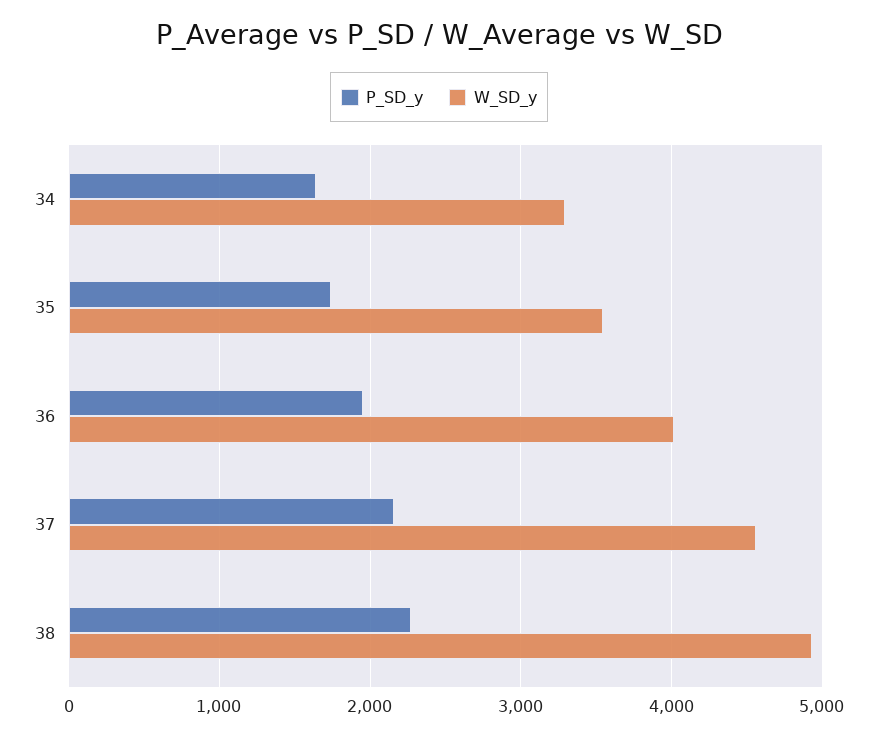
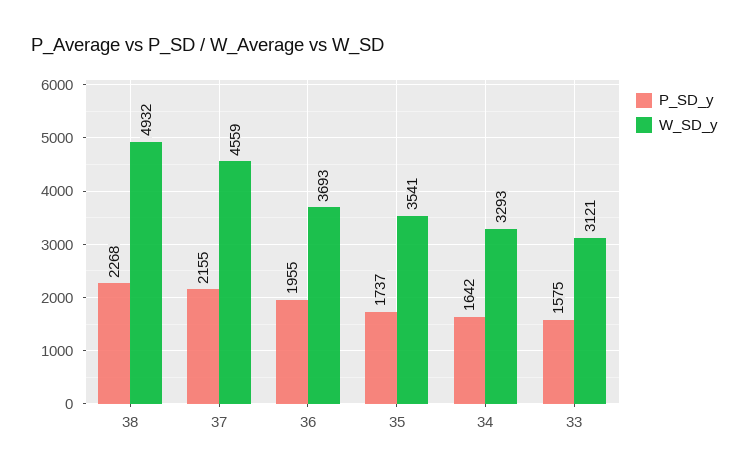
W_SD_y, 36: 4000 -> 3693
P_SD_y, 33: none -> 1575
W_SD_y, 33: none -> 3121

